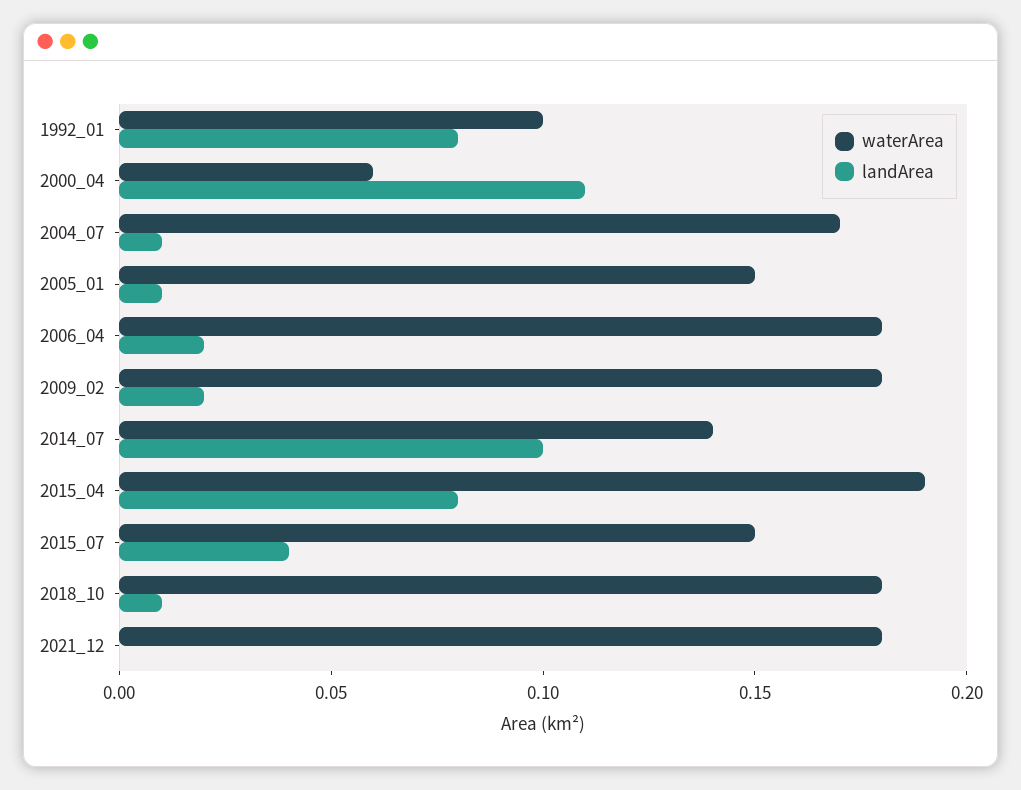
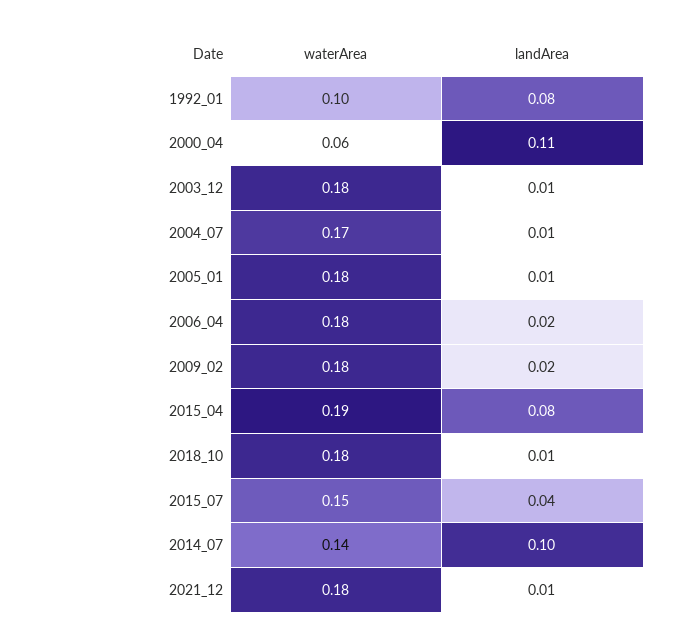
waterArea, 2005_01: 0.15 -> 0.18
landArea, 2021_12: 0 -> 0.01
waterArea, 2003_12: none -> 0.18
landArea, 2003_12: none -> 0.01

